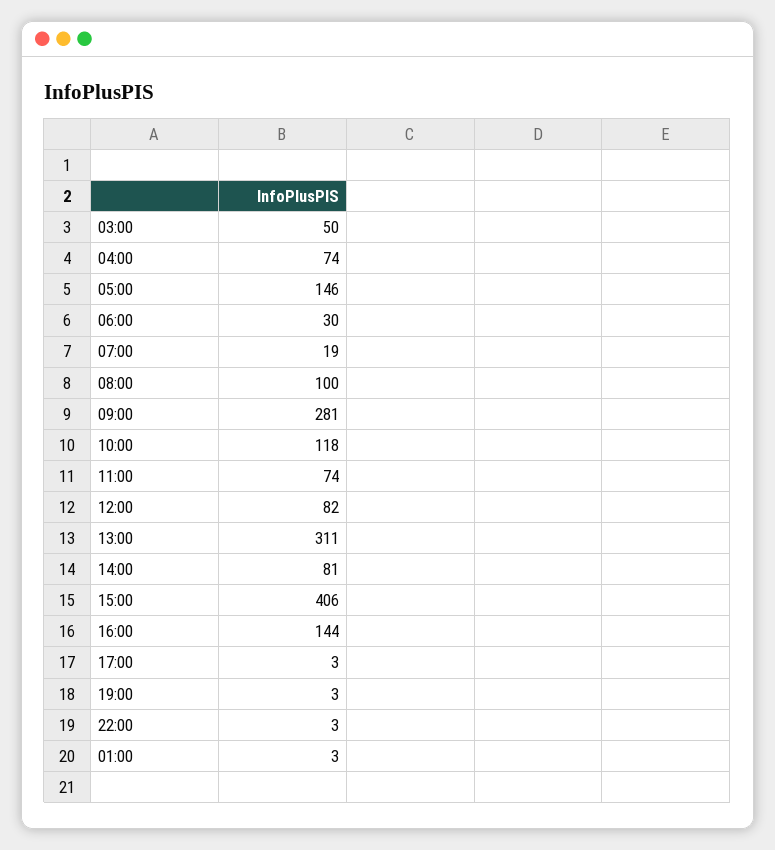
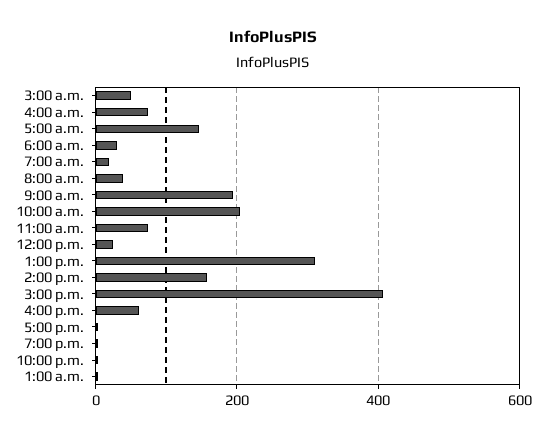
08:00: 100 -> 40
09:00: 281 -> 200
10:00: 118 -> 200
12:00: 82 -> 20
14:00: 81 -> 160
16:00: 144 -> 60

